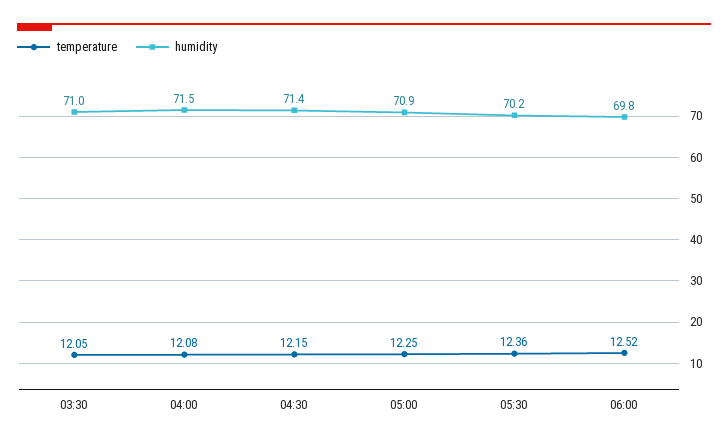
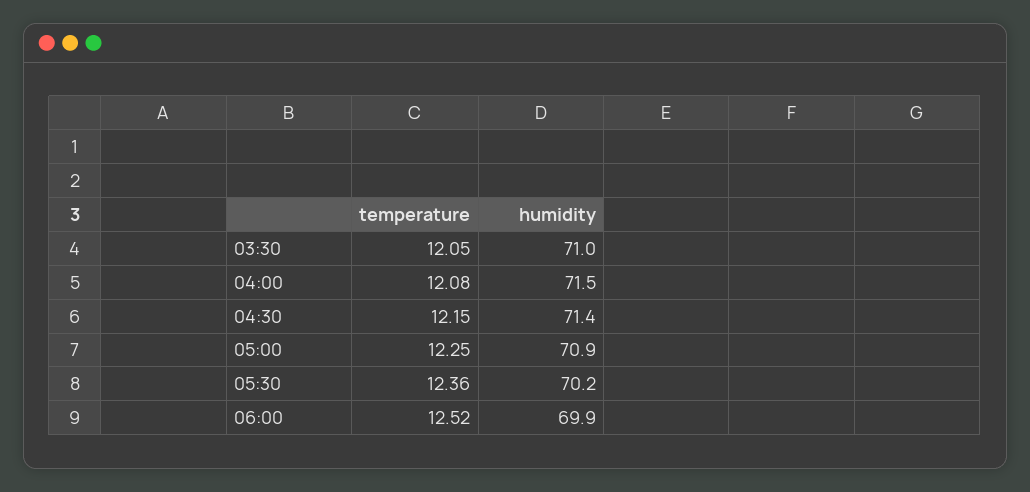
humidity, 06:00: 69.8 -> 69.9

